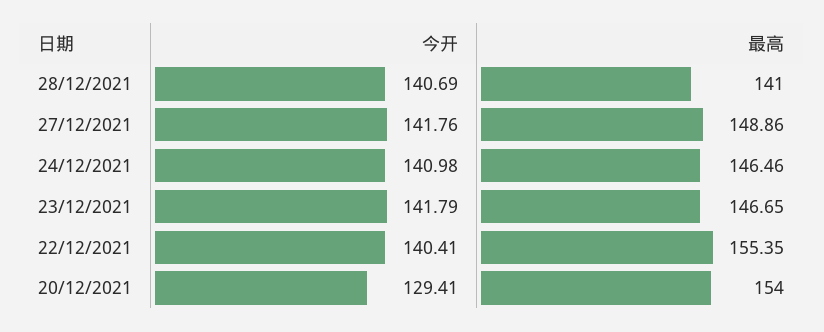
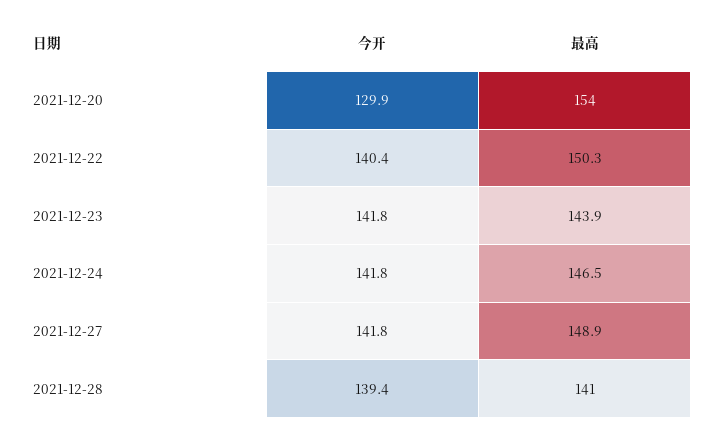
今开, 28/12/2021: 140.69 -> 139.4
今开, 24/12/2021: 140.98 -> 141.8
最高, 23/12/2021: 146.65 -> 143.9
最高, 22/12/2021: 155.35 -> 150.3
今开, 20/12/2021: 129.41 -> 129.9

